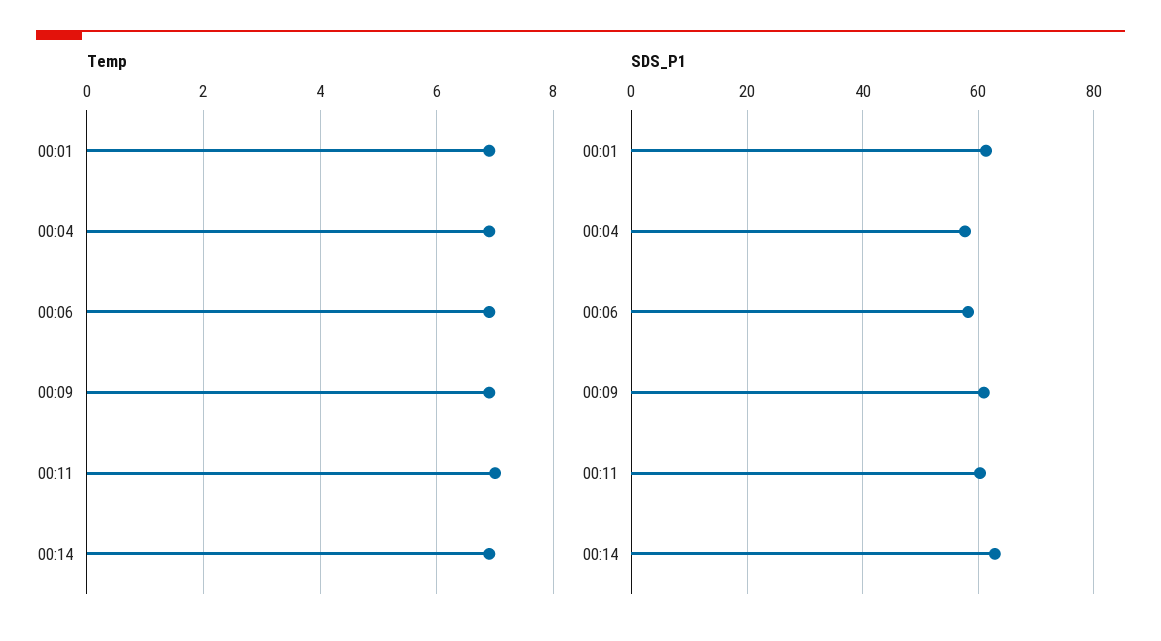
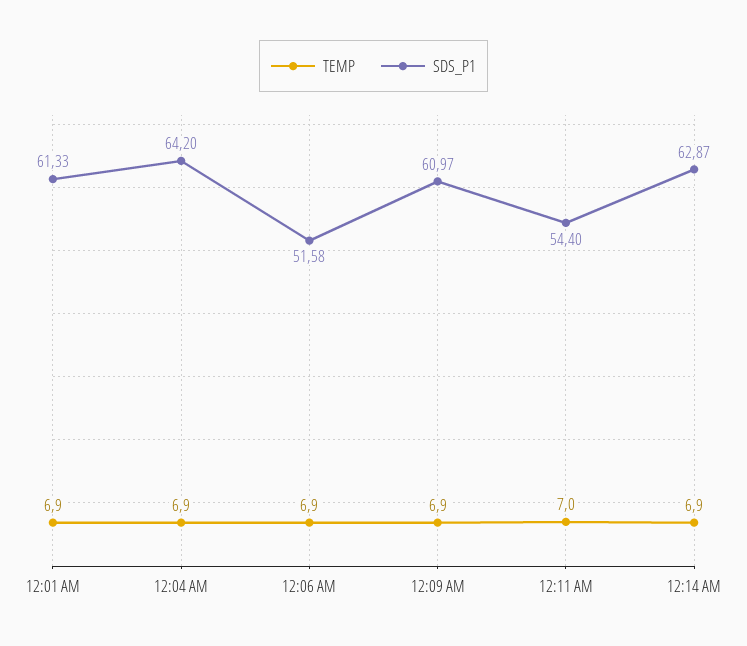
SDS_P1, 00:04: 58 -> 64.2
SDS_P1, 00:06: 58 -> 51.58
SDS_P1, 00:11: 60 -> 54.4

